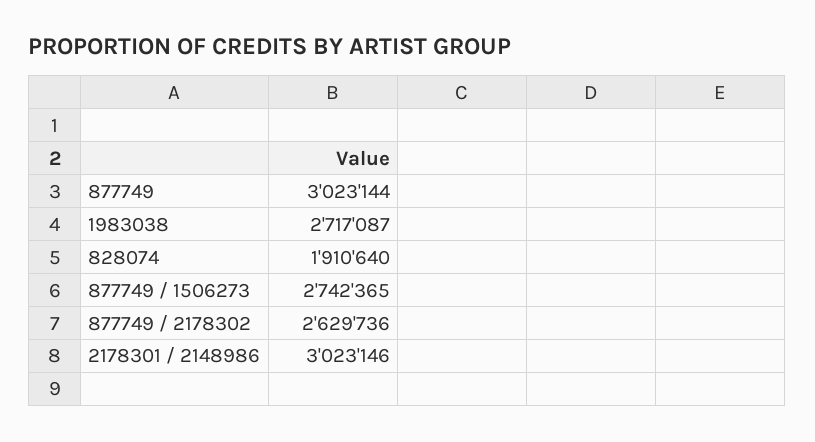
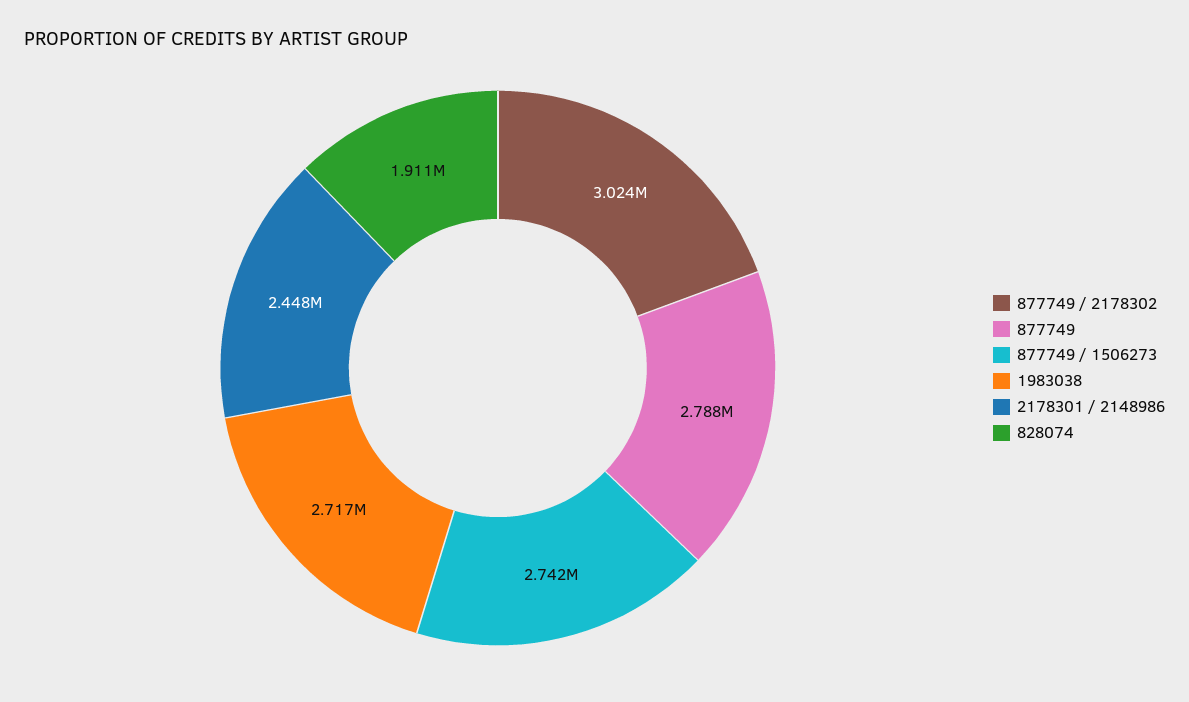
877749: 3023144 -> 2788000
877749 / 2178302: 2629736 -> 3024000
2178301 / 2148986: 3023146 -> 2448000

